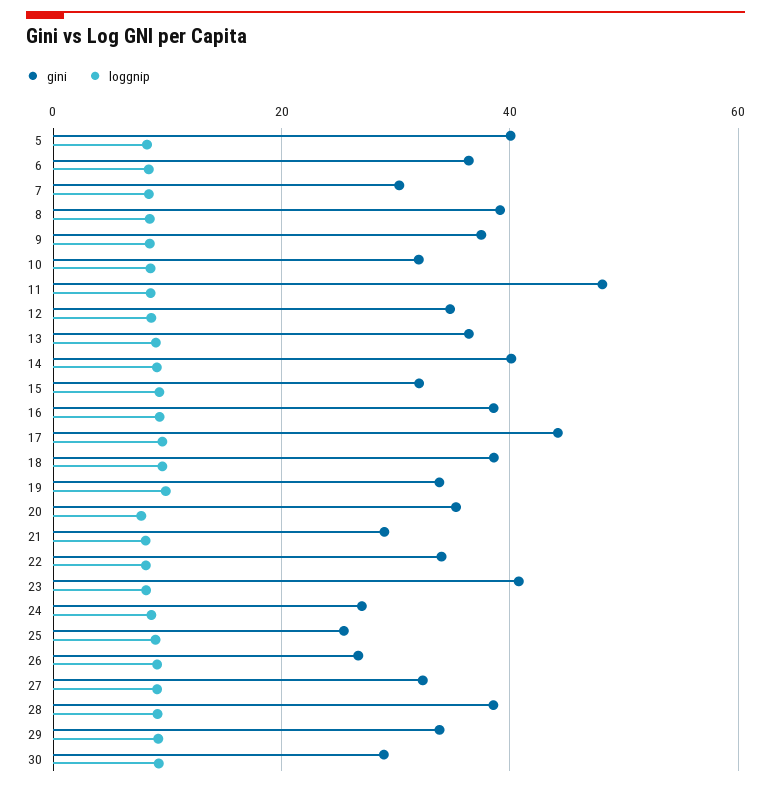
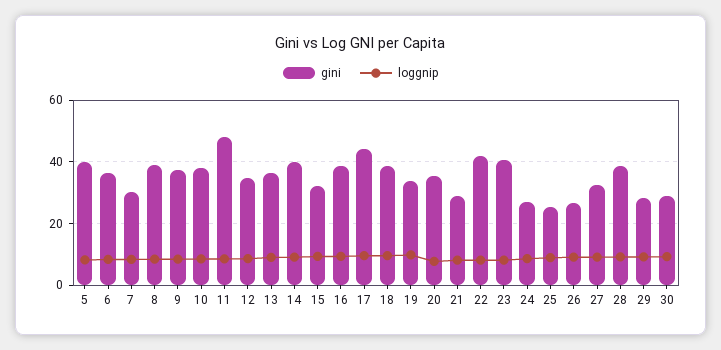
gini, 10: 32 -> 38
gini, 22: 34 -> 42
gini, 29: 34 -> 28

